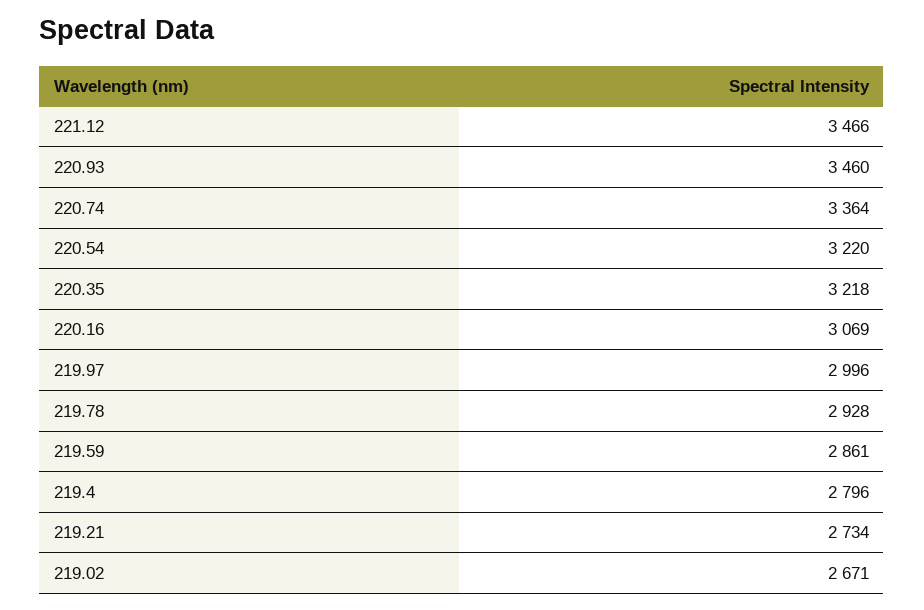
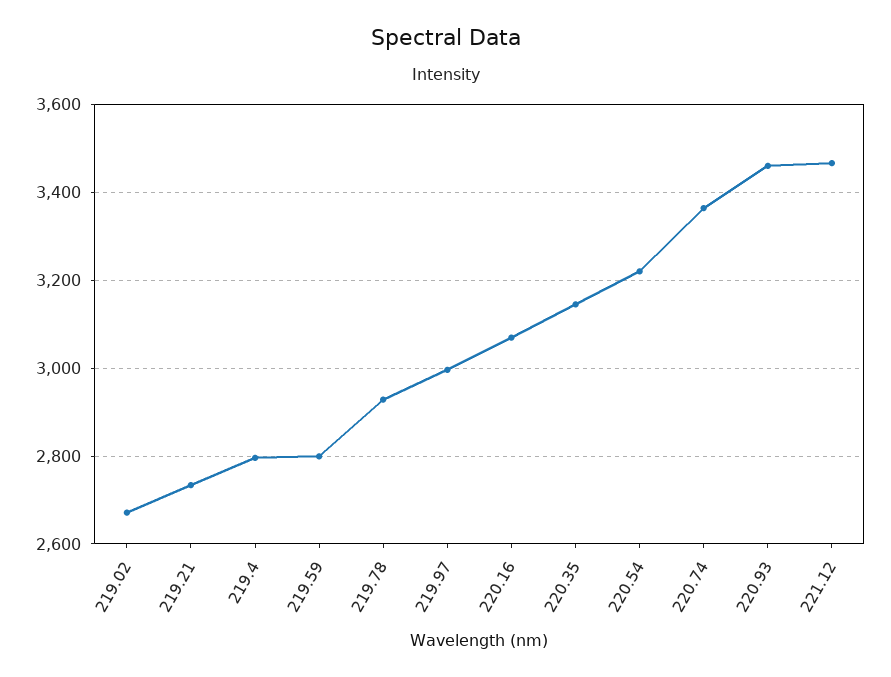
220.35: 3218 -> 3140
219.59: 2861 -> 2800

